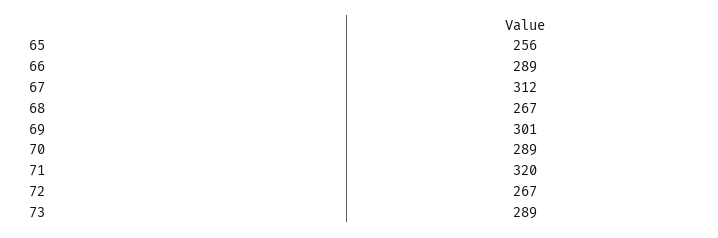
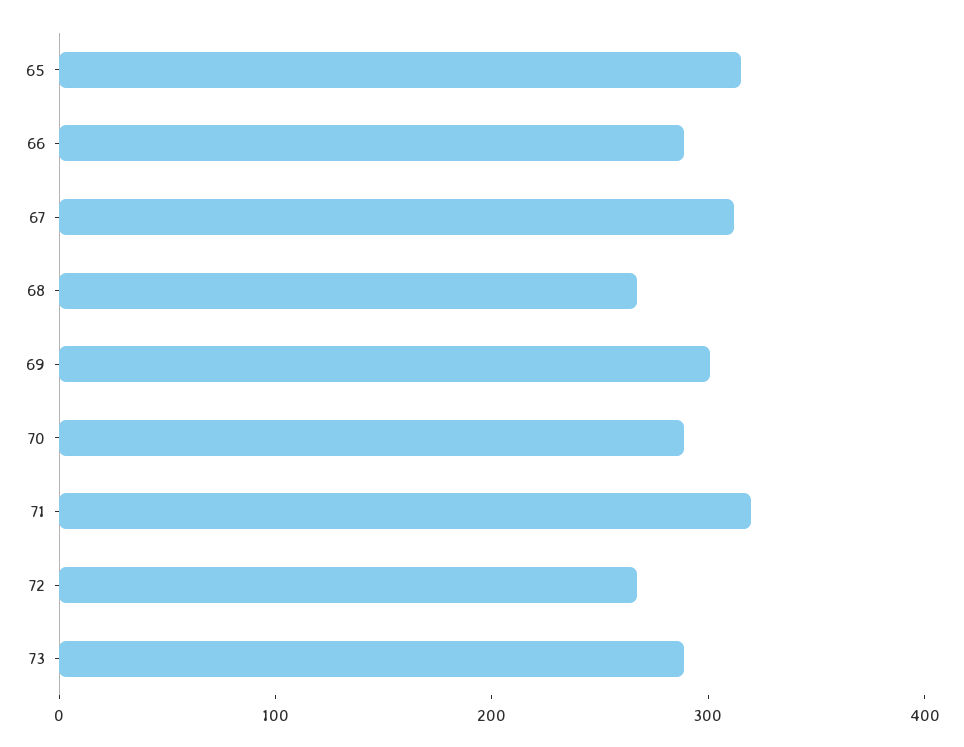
65: 256 -> 320

